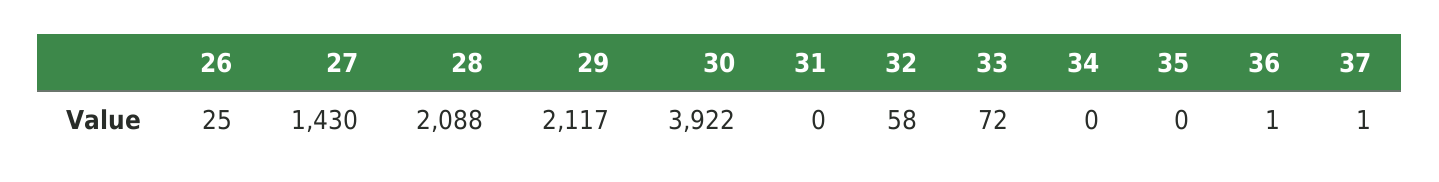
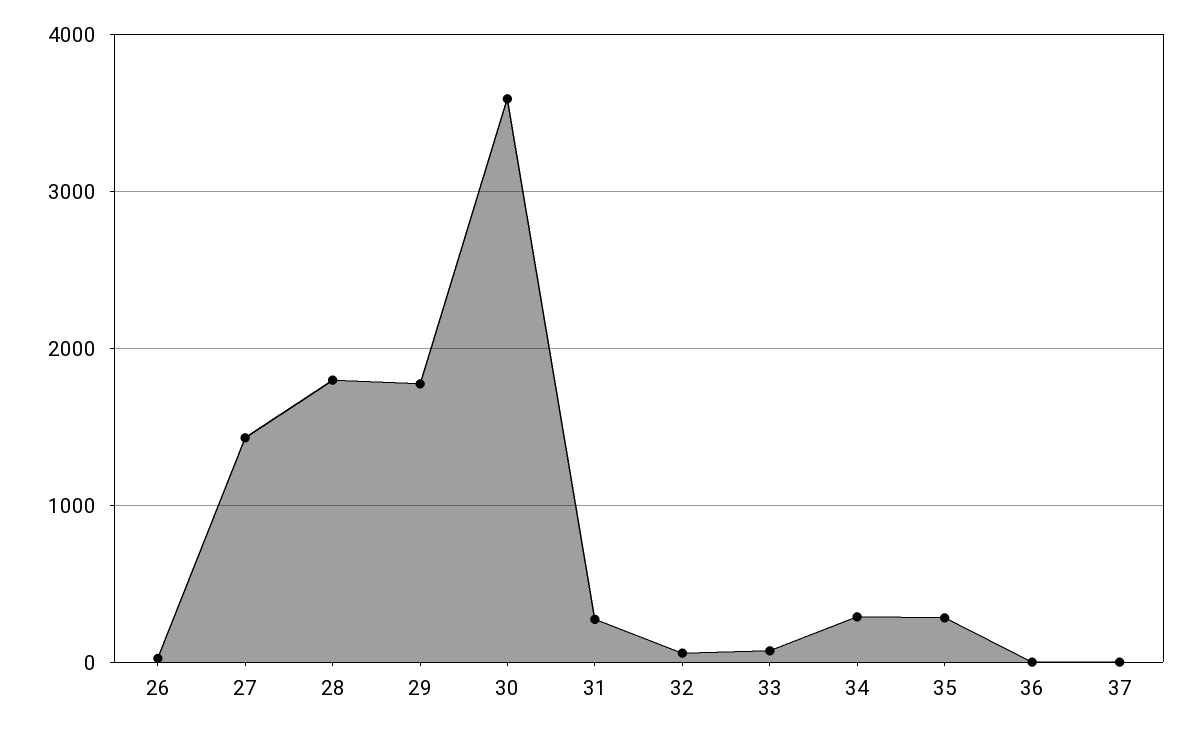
28: 2088 -> 1800
29: 2117 -> 1800
30: 3922 -> 3600
31: 0 -> 300
34: 0 -> 300
35: 0 -> 300

